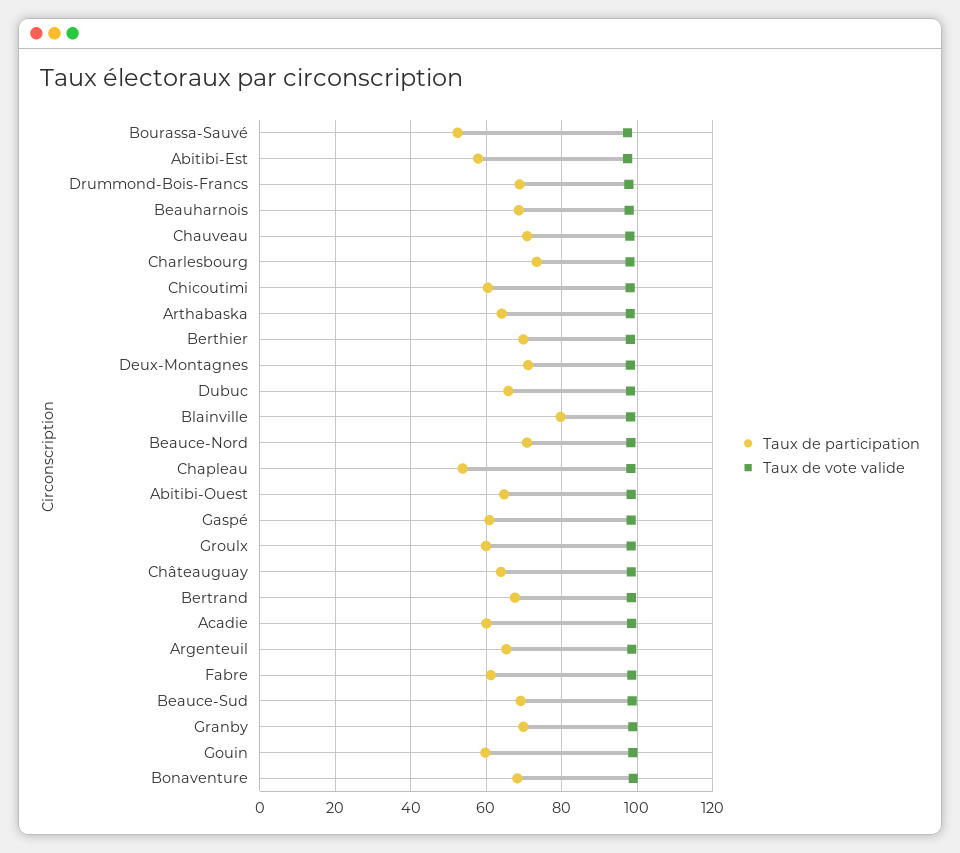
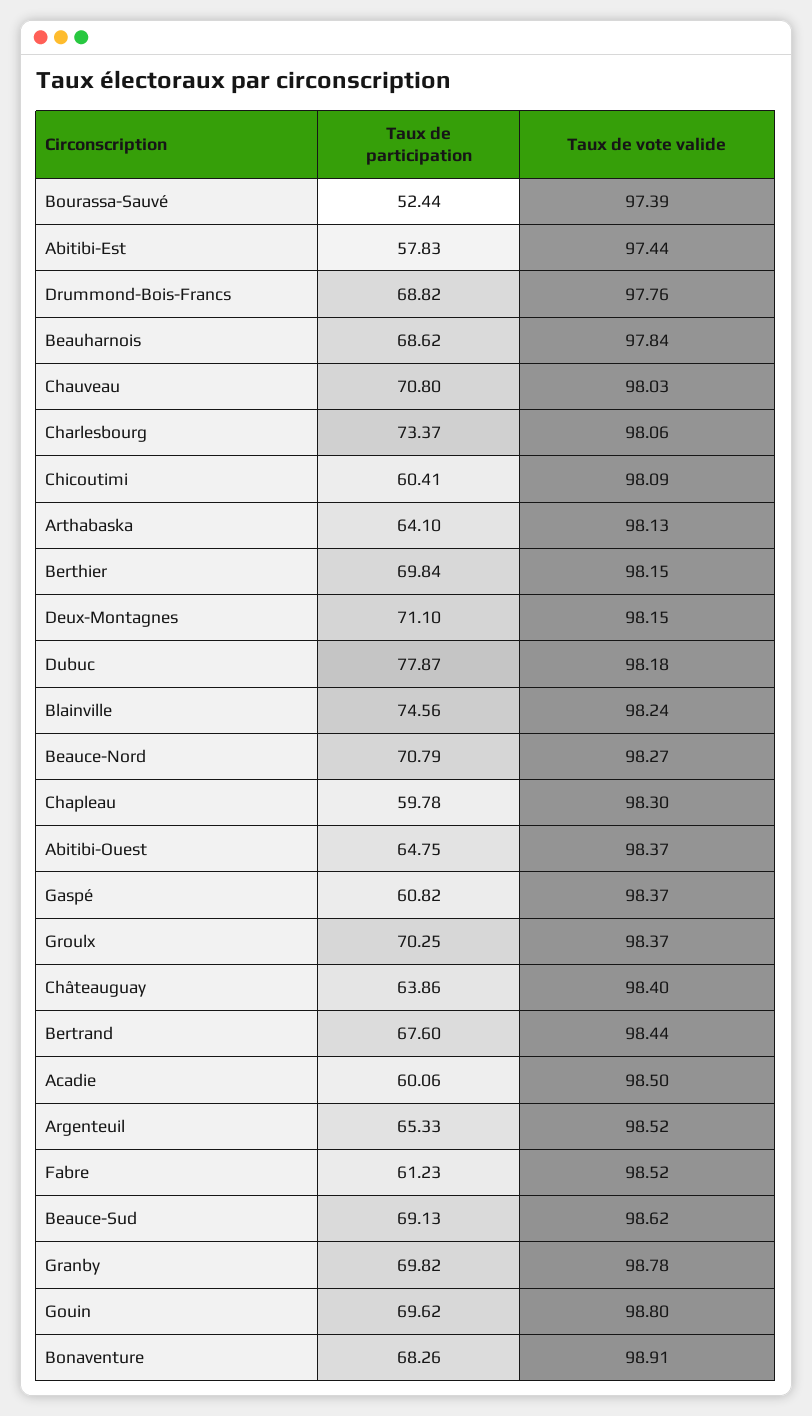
Taux de participation, Dubuc: 66 -> 77.87
Taux de participation, Blainville: 80 -> 74.56
Taux de participation, Chapleau: 54 -> 59.78
Taux de participation, Groulx: 60 -> 70.25
Taux de participation, Gouin: 60 -> 69.62

